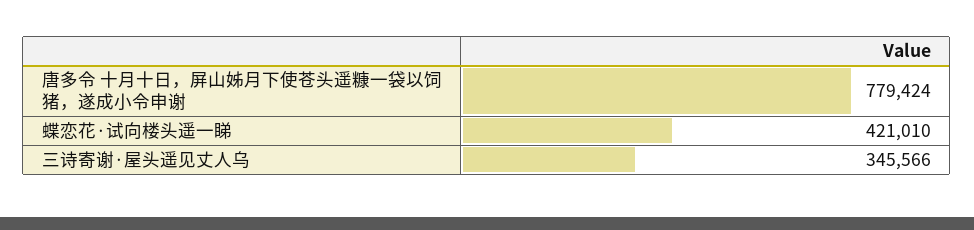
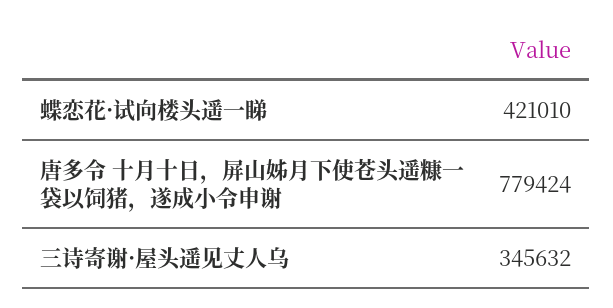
三诗寄谢·屋头遥见丈人乌: 345566 -> 345632

